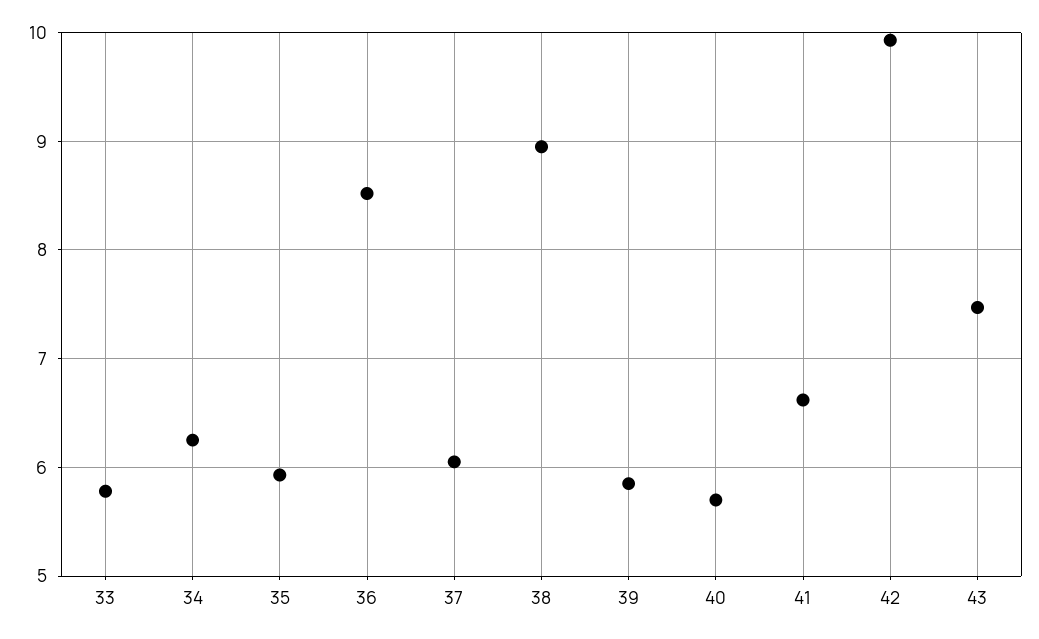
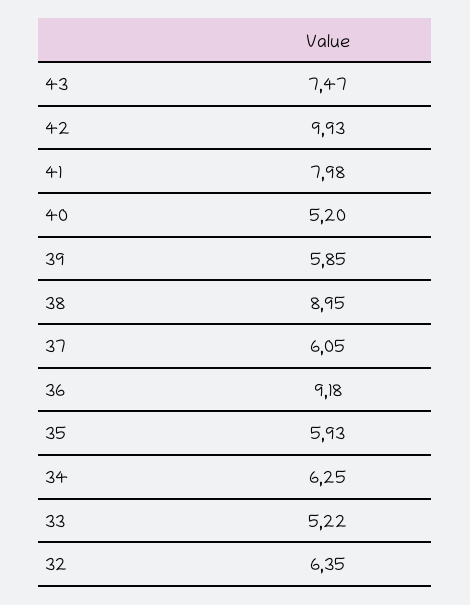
33: 5.8 -> 5.22
36: 8.5 -> 9.18
40: 5.7 -> 5.2
41: 6.6 -> 7.98
32: none -> 6.35

